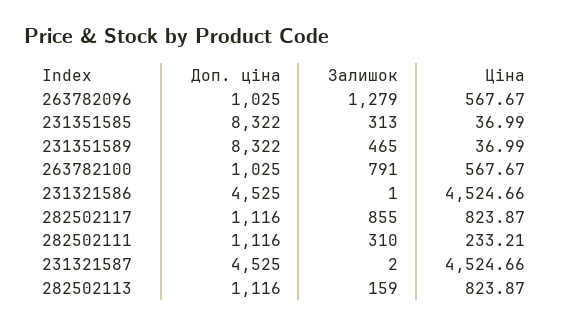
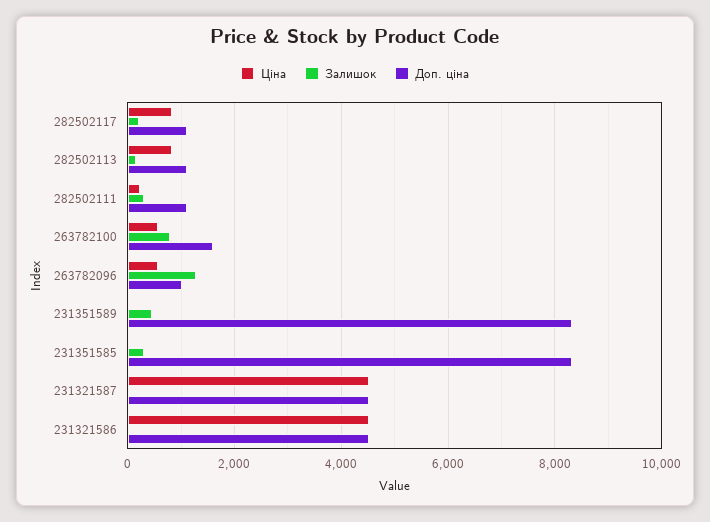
Доп. ціна, 263782100: 1025 -> 1600
Залишок, 282502117: 855 -> 200

